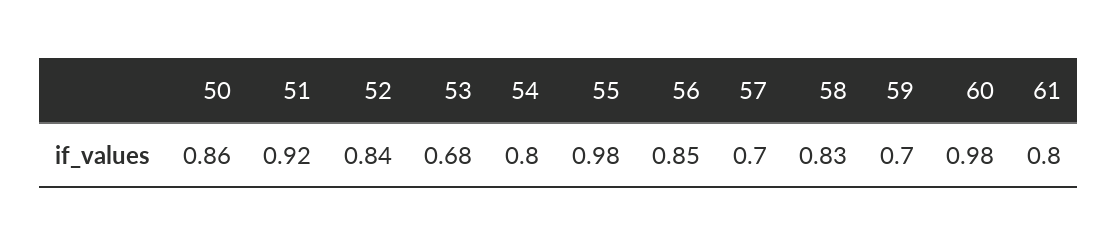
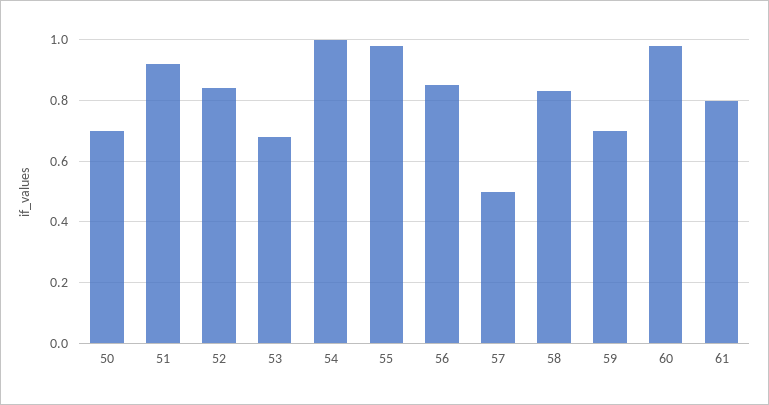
50: 0.86 -> 0.7
54: 0.8 -> 1
57: 0.7 -> 0.5

